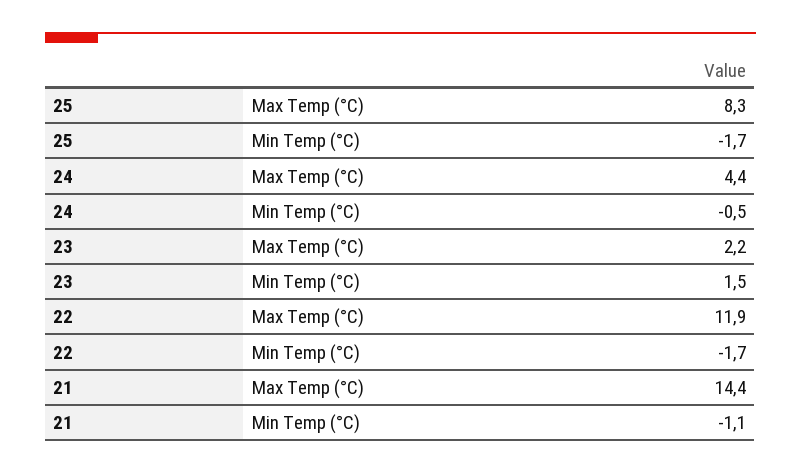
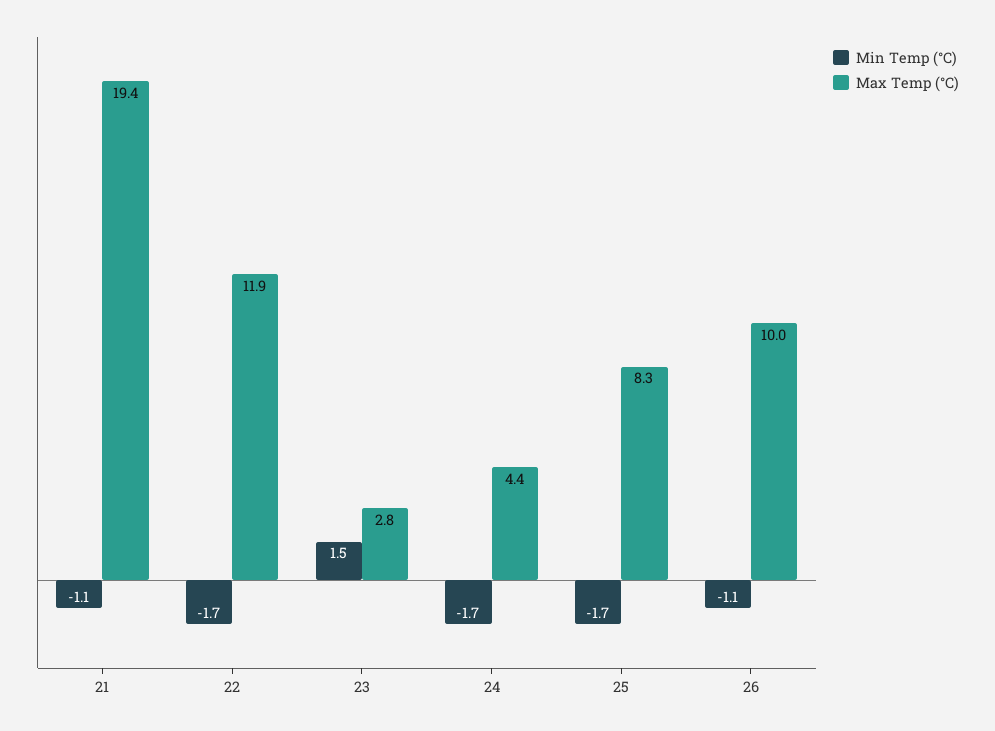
Min Temp (°C), 24: -0.5 -> -1.7
Max Temp (°C), 23: 2.2 -> 2.8
Max Temp (°C), 21: 14.4 -> 19.4
Min Temp (°C), 26: none -> -1.1
Max Temp (°C), 26: none -> 10

